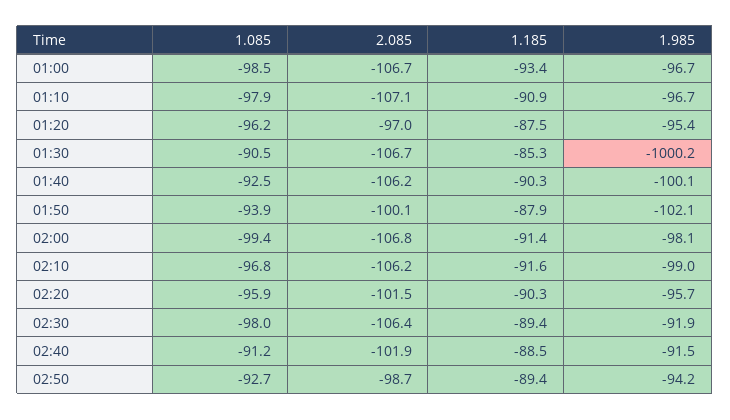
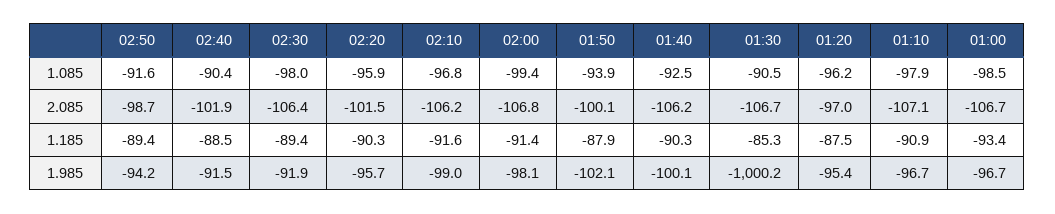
1.085, 02:40: -91.2 -> -90.4
1.085, 02:50: -92.7 -> -91.6

